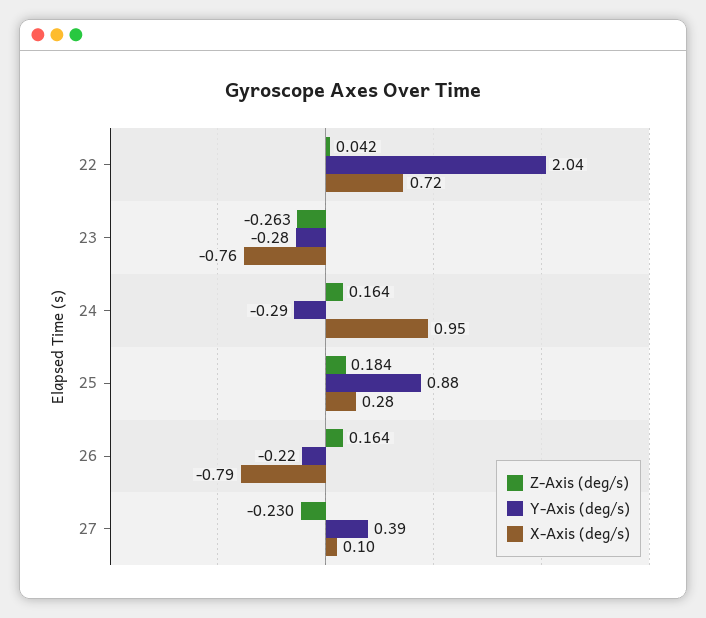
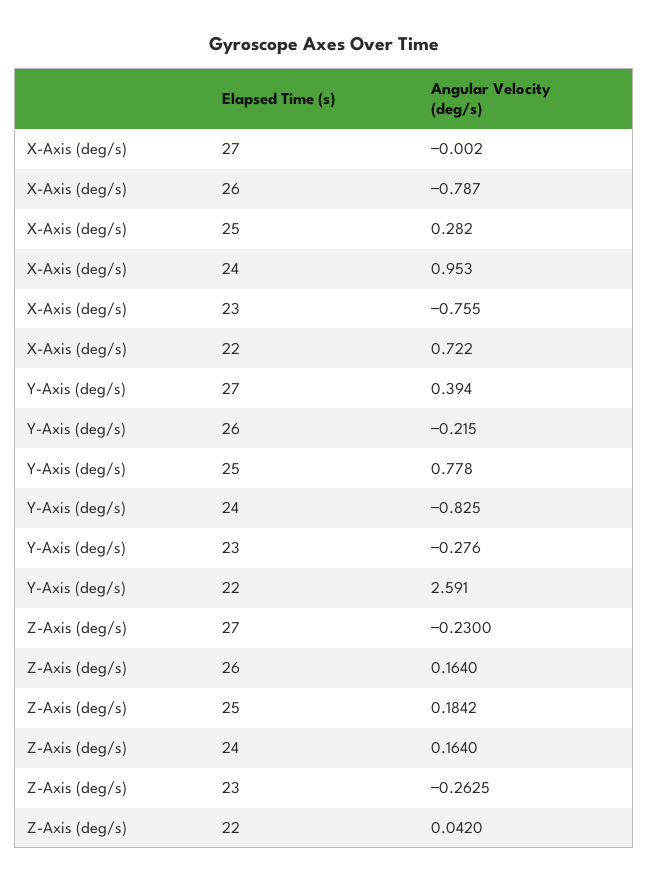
Y-Axis (deg/s), 22: 2.04 -> 2.591
Y-Axis (deg/s), 24: -0.29 -> -0.825
Y-Axis (deg/s), 25: 0.88 -> 0.778
X-Axis (deg/s), 27: 0.1 -> -0.002

